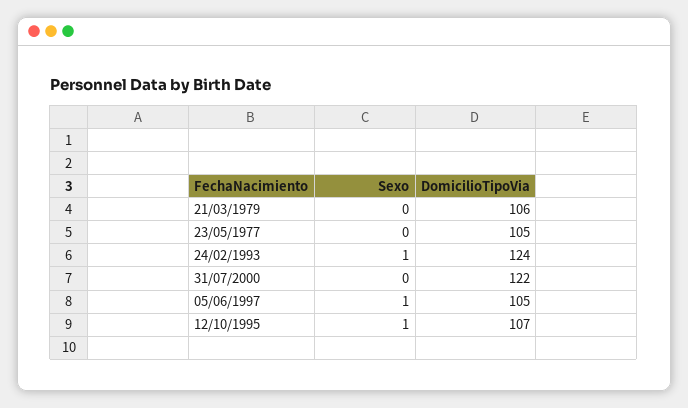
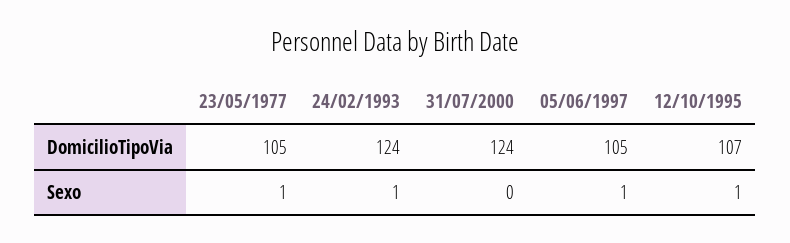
Sexo, 21/03/1979: 0 -> none
DomicilioTipoVia, 21/03/1979: 106 -> none
Sexo, 23/05/1977: 0 -> 1
DomicilioTipoVia, 31/07/2000: 122 -> 124

